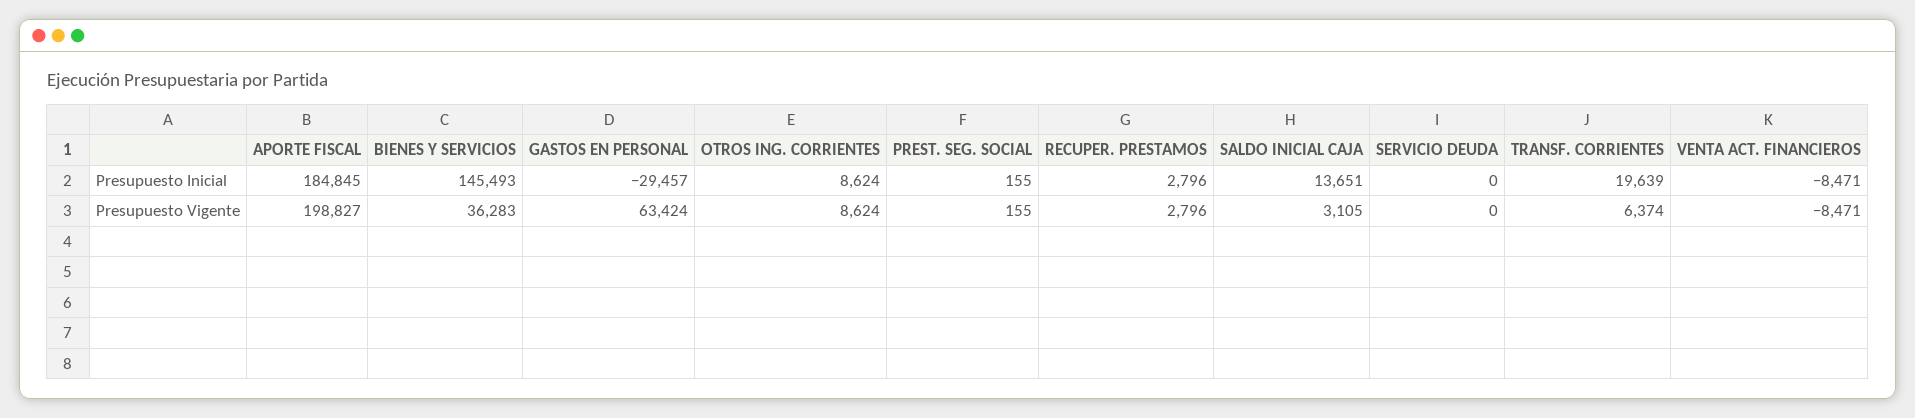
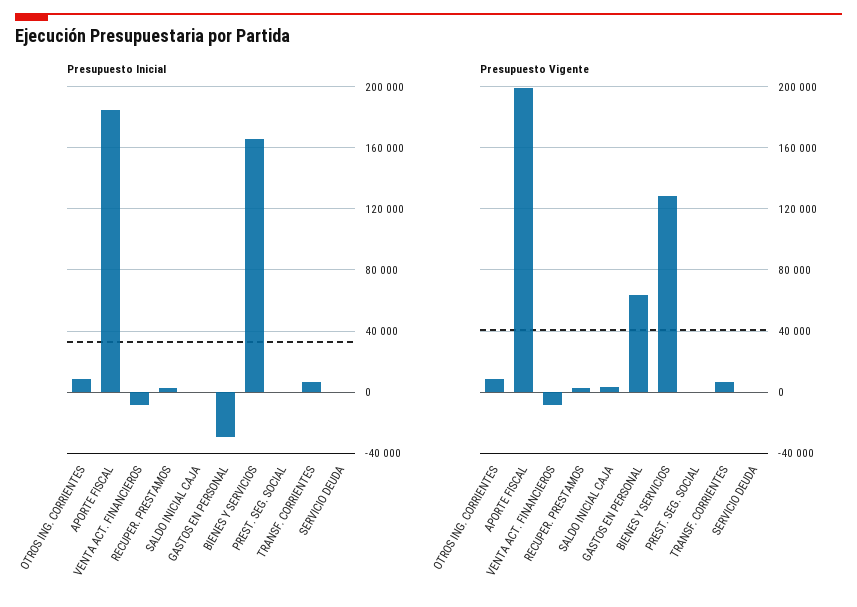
Presupuesto Inicial, BIENES Y SERVICIOS: 145493 -> 165000
Presupuesto Inicial, SALDO INICIAL CAJA: 13651 -> 0
Presupuesto Inicial, TRANSF. CORRIENTES: 19639 -> 5000
Presupuesto Vigente, BIENES Y SERVICIOS: 36283 -> 130000

